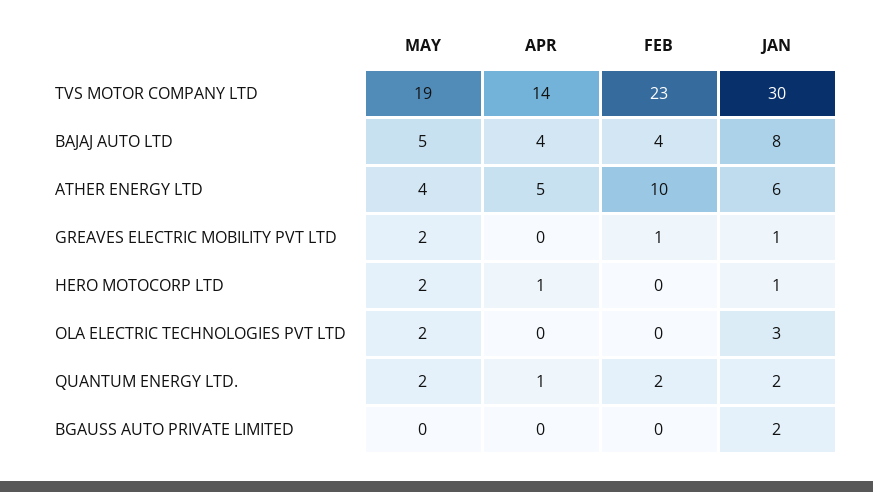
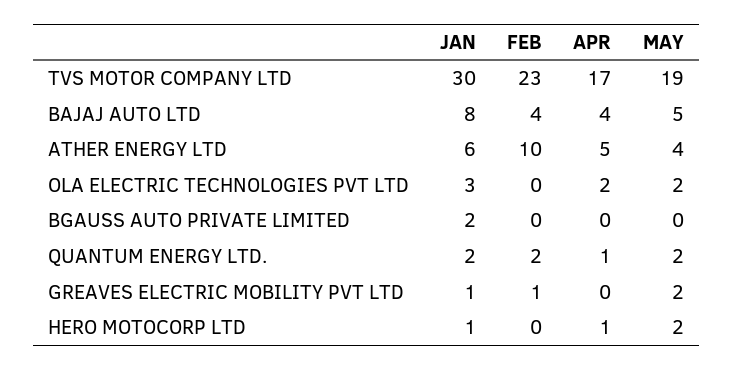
APR, TVS MOTOR COMPANY LTD: 14 -> 17
APR, OLA ELECTRIC TECHNOLOGIES PVT LTD: 0 -> 2

